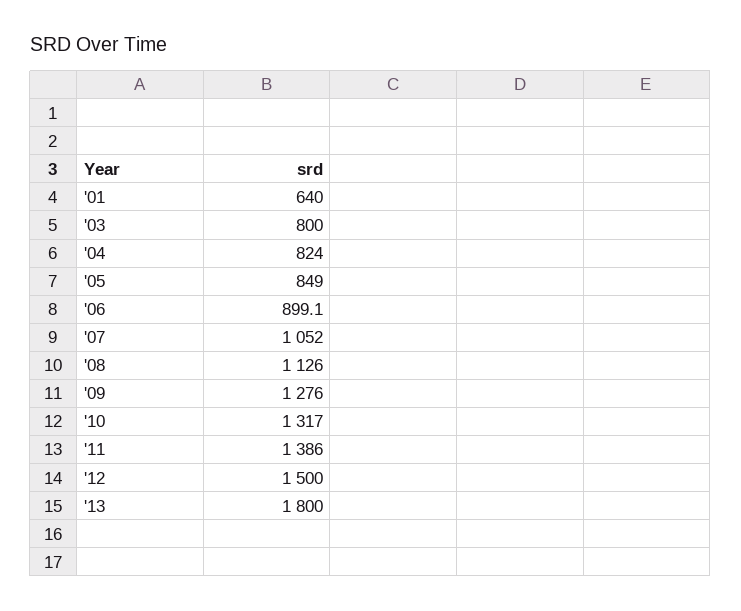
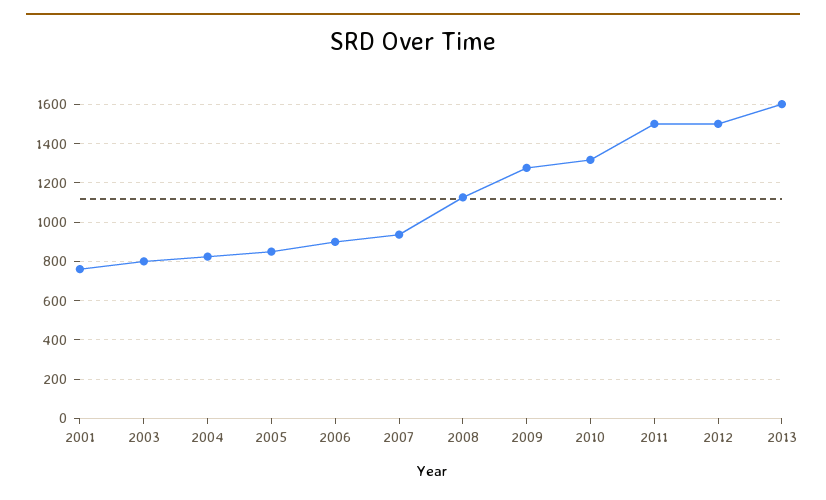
'01: 640 -> 750
'07: 1052 -> 950
'11: 1386 -> 1500
'13: 1800 -> 1600

